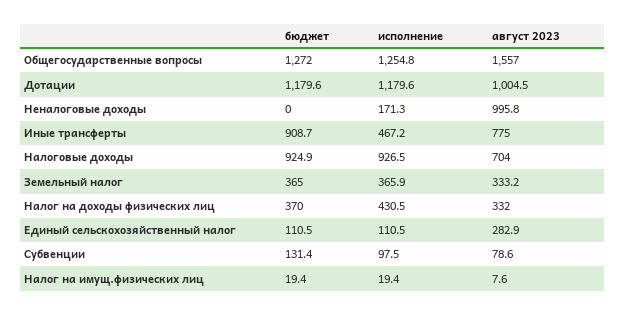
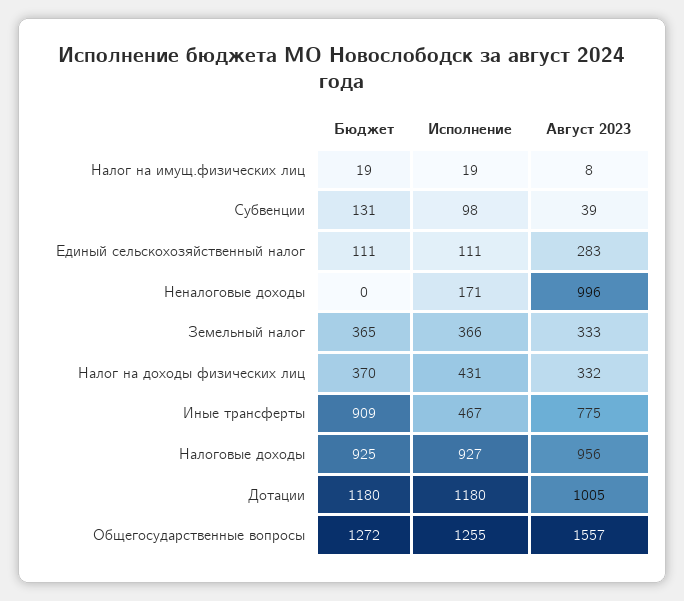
август 2023, Налоговые доходы: 704 -> 956
август 2023, Субвенции: 78.6 -> 39

